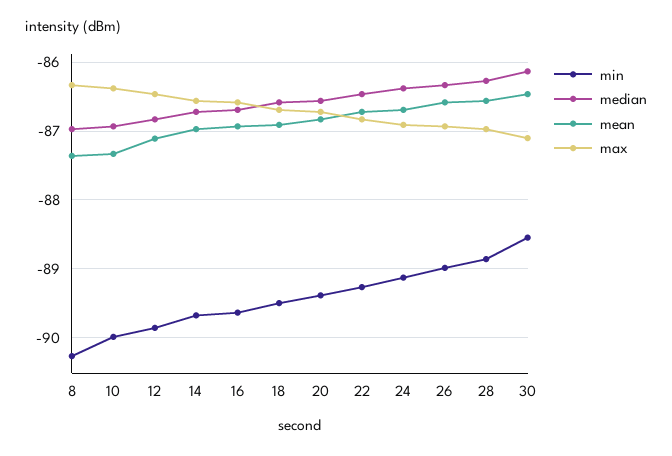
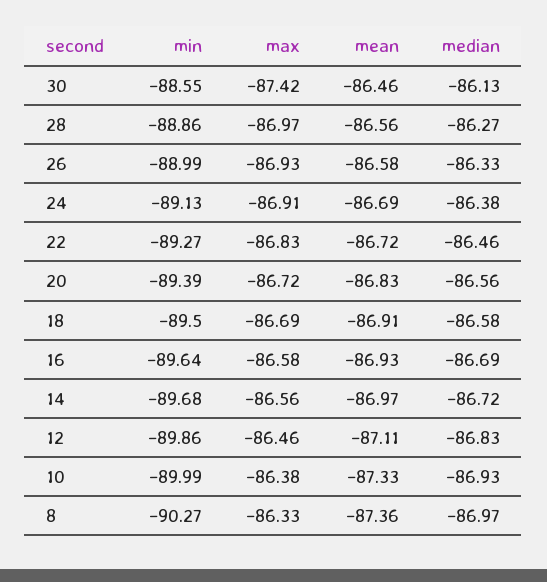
max, 30: -87.1 -> -87.42

